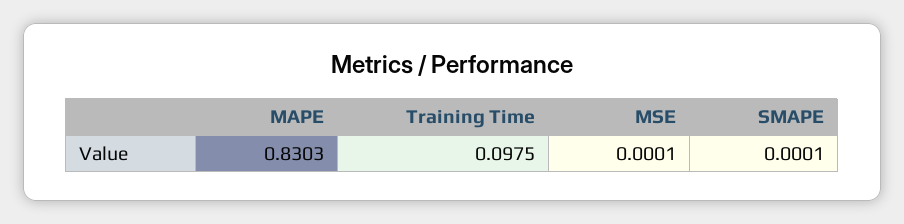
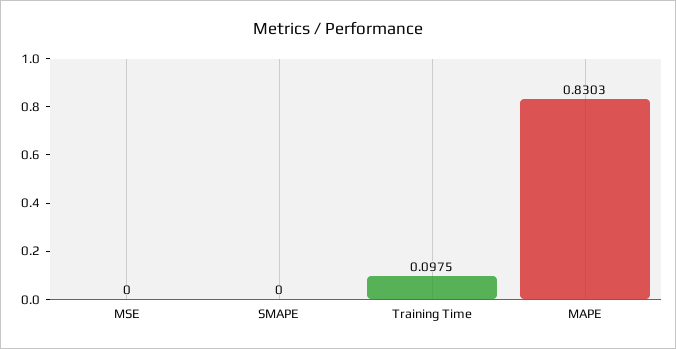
MSE: 0.0001 -> 0
SMAPE: 0.0001 -> 0

